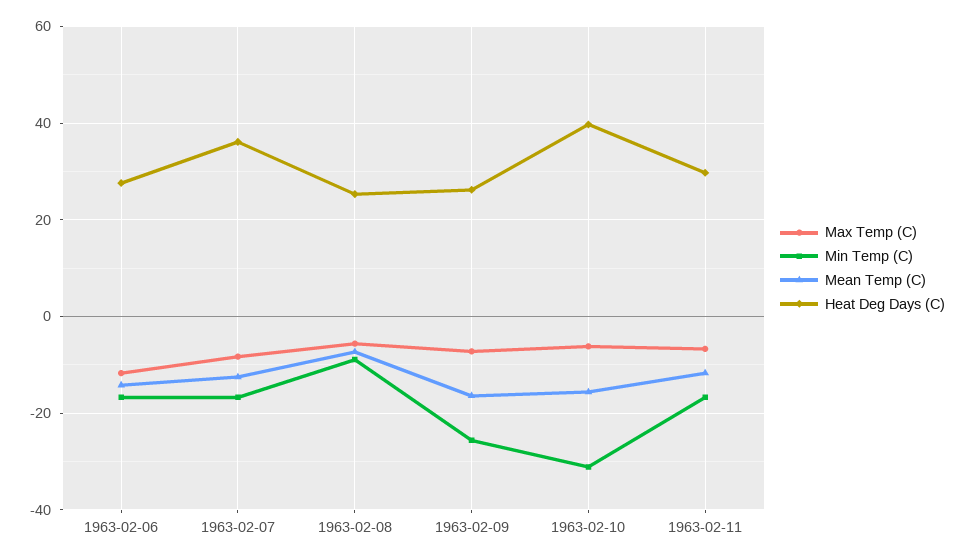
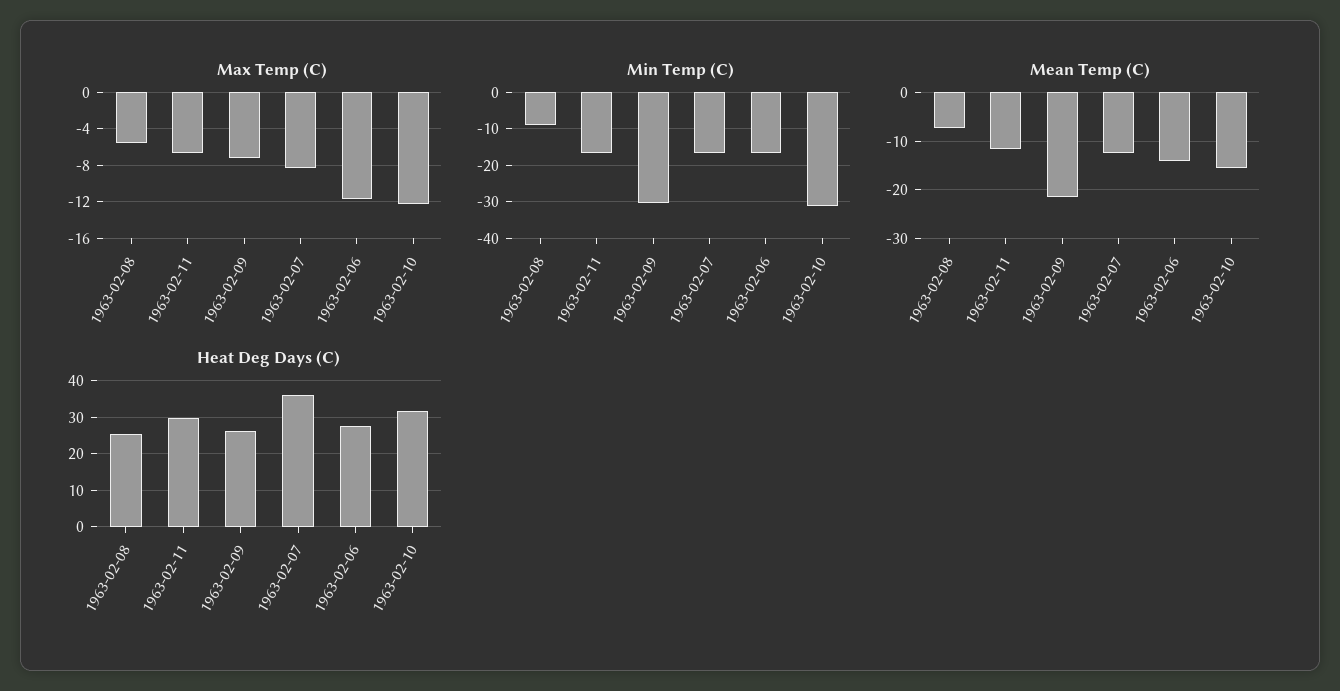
Min Temp (C), 1963-02-09: -26 -> -30
Mean Temp (C), 1963-02-09: -16 -> -22
Max Temp (C), 1963-02-10: -6 -> -12
Heat Deg Days (C), 1963-02-10: 40 -> 32

